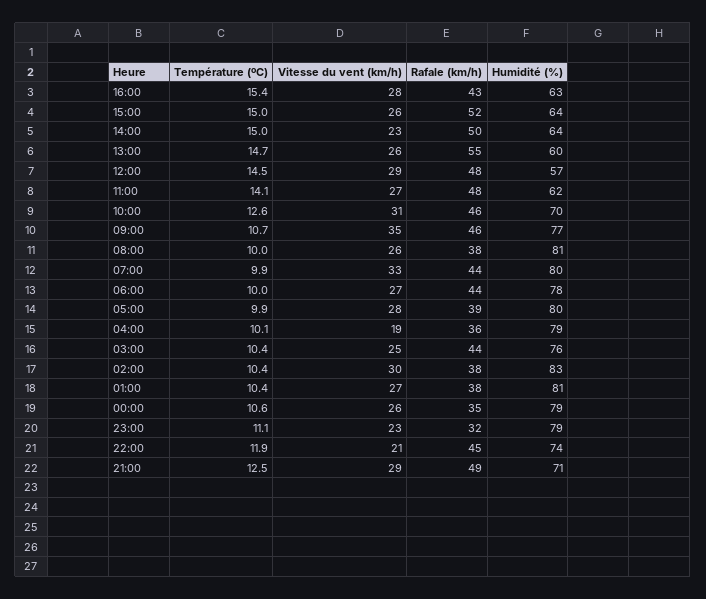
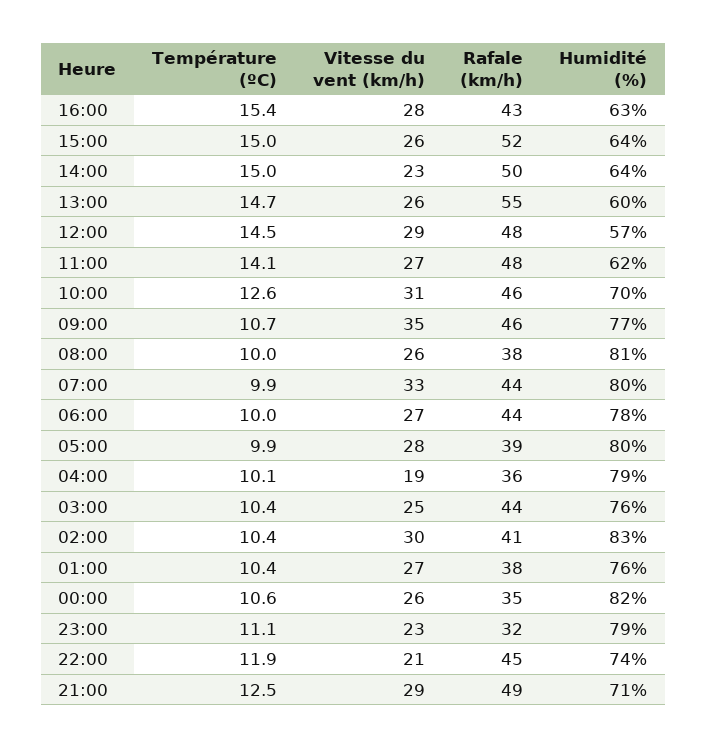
Rafale (km/h), 02:00: 38 -> 41
Humidité (%), 01:00: 81 -> 76
Humidité (%), 00:00: 79 -> 82

